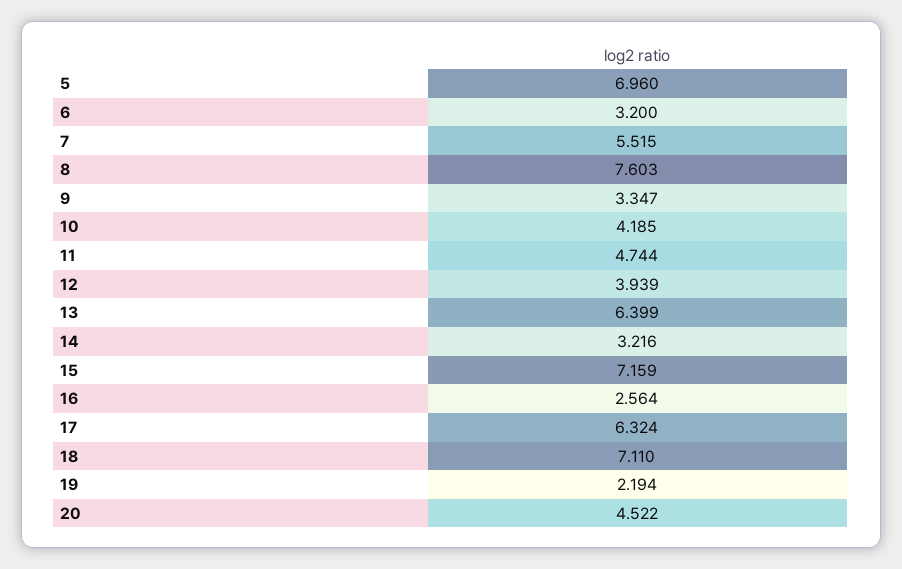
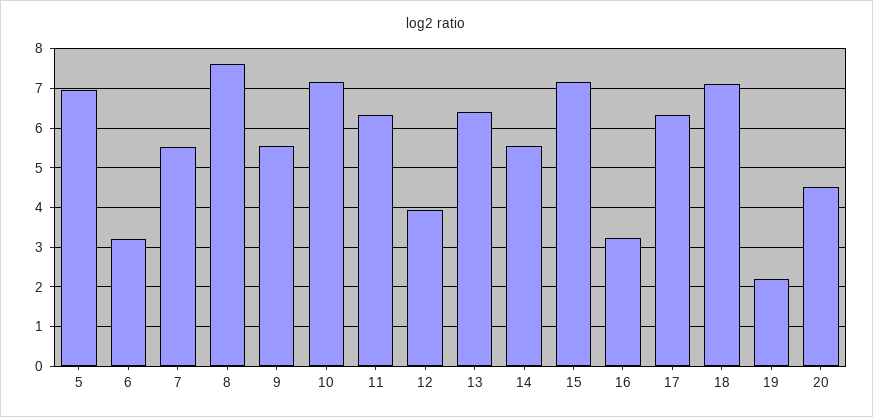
9: 3.347 -> 5.6
10: 4.185 -> 7.2
11: 4.744 -> 6.4
14: 3.216 -> 5.6
16: 2.564 -> 3.2

